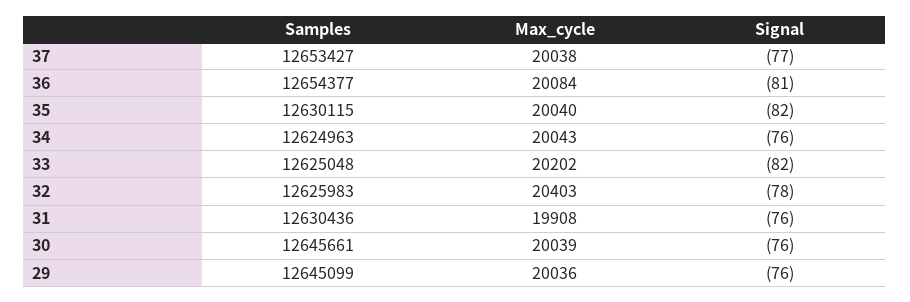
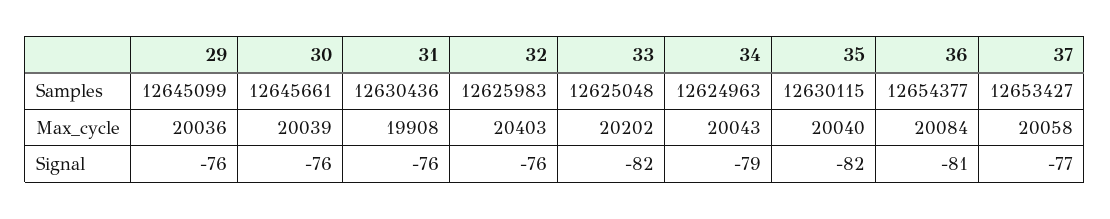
Max_cycle, 37: 20038 -> 20058
Signal, 34: -76 -> -79
Signal, 32: -78 -> -76

